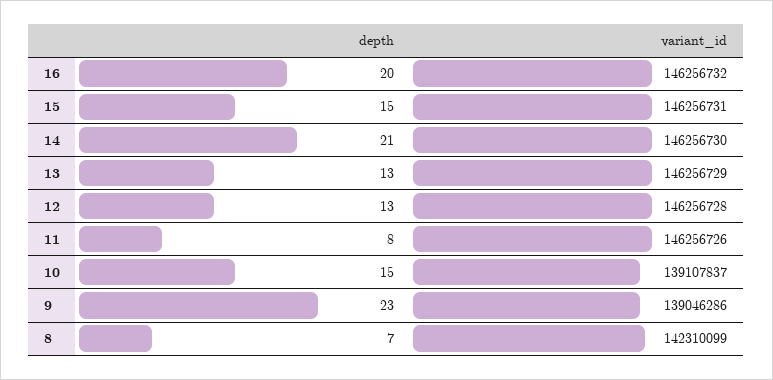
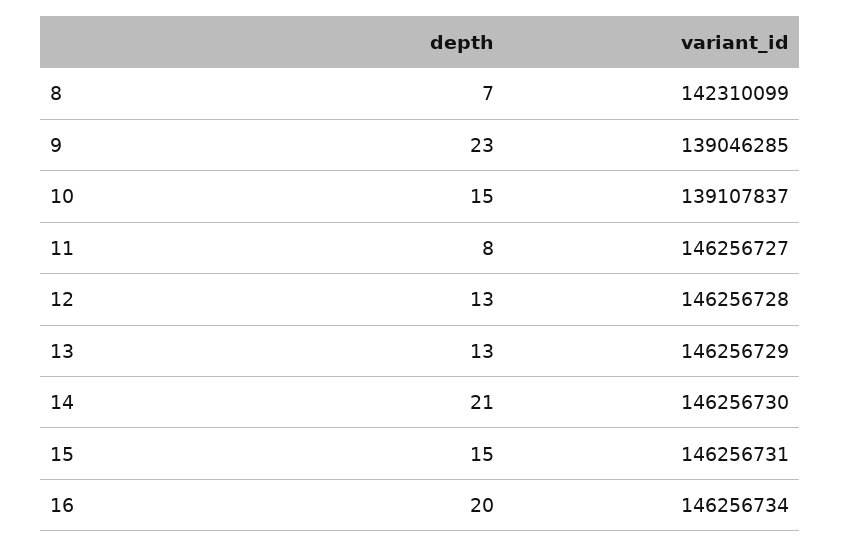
variant_id, 16: 146256732 -> 146256734
variant_id, 11: 146256726 -> 146256727
variant_id, 9: 139046286 -> 139046285

